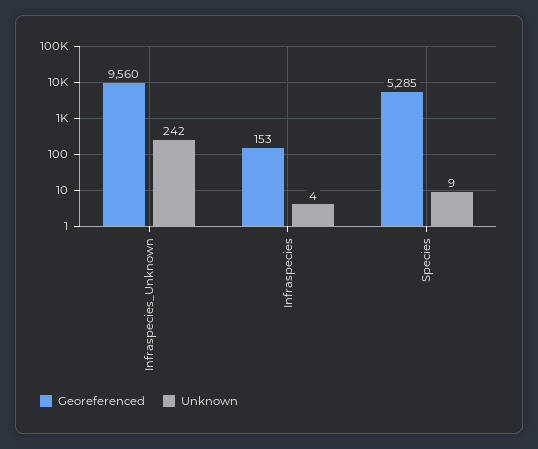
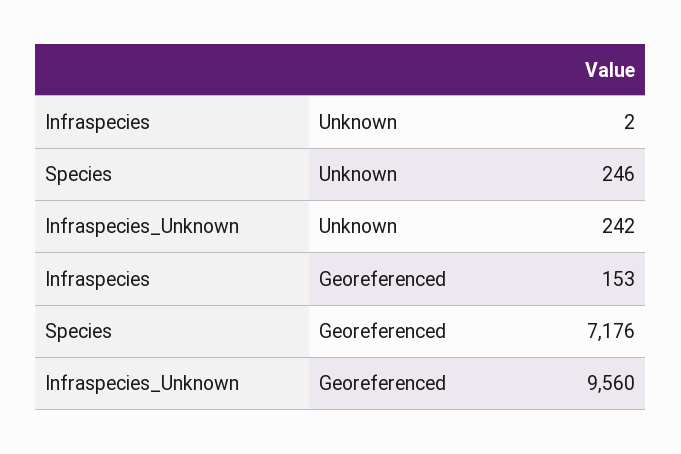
Unknown, Infraspecies: 4 -> 2
Georeferenced, Species: 5285 -> 7176
Unknown, Species: 9 -> 246

